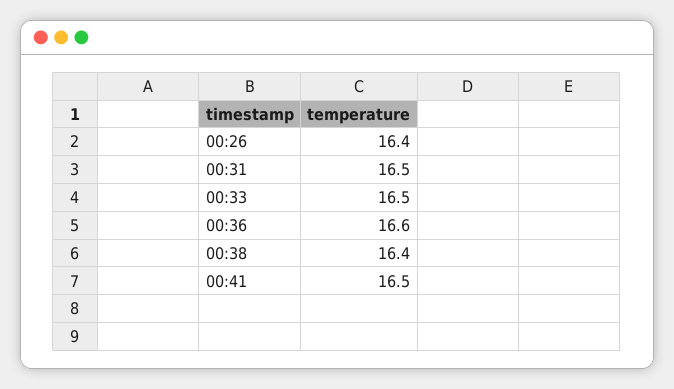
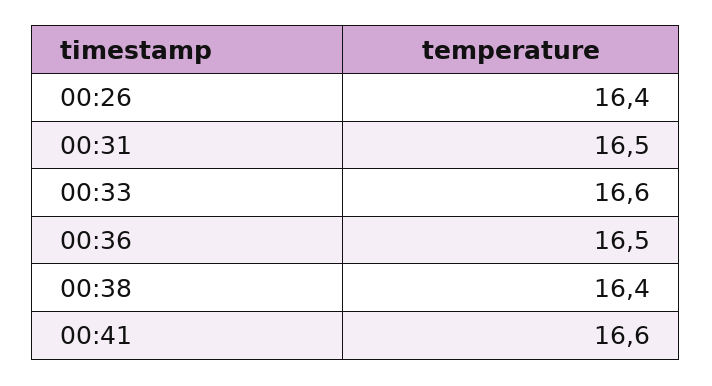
00:33: 16.5 -> 16.6
00:36: 16.6 -> 16.5
00:41: 16.5 -> 16.6

